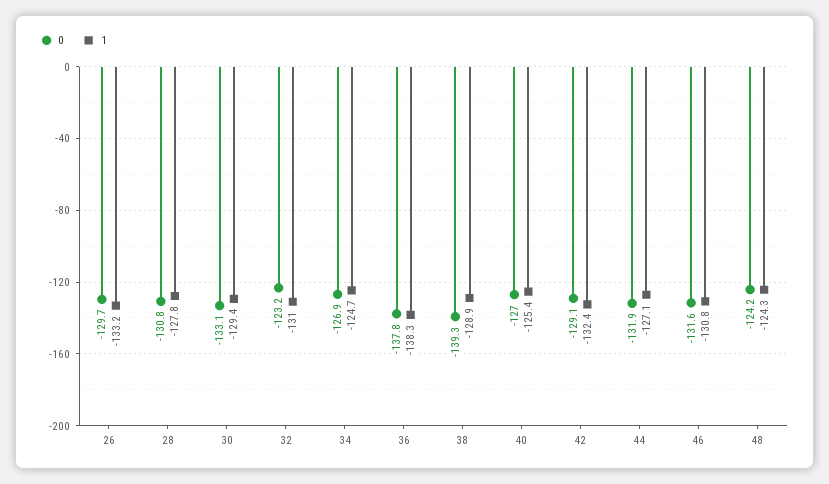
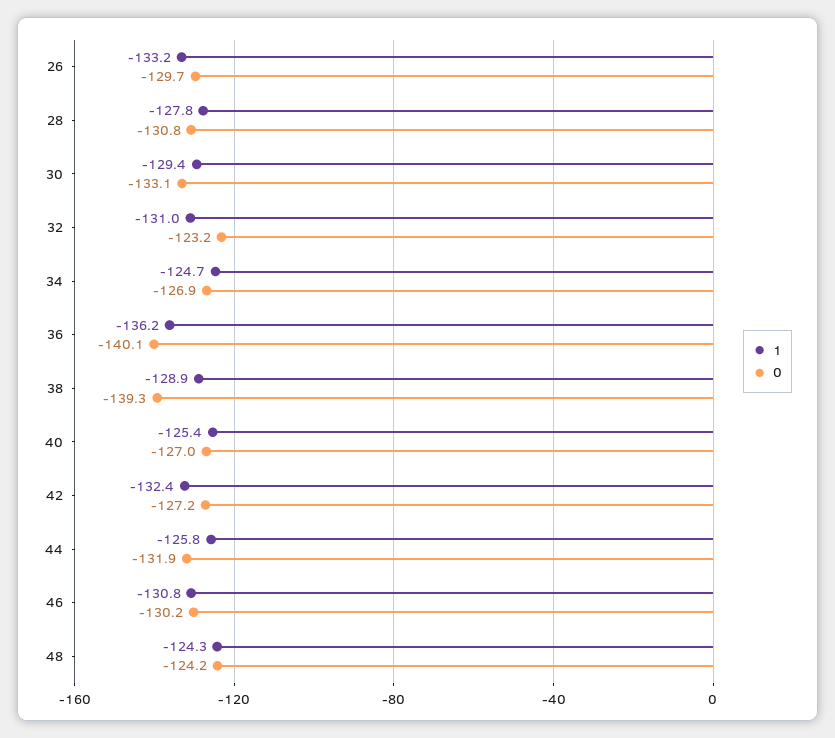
0, 36: -137.8 -> -140.1
1, 36: -138.3 -> -136.2
0, 42: -129.1 -> -127.2
1, 44: -127.1 -> -125.8
0, 46: -131.6 -> -130.2

